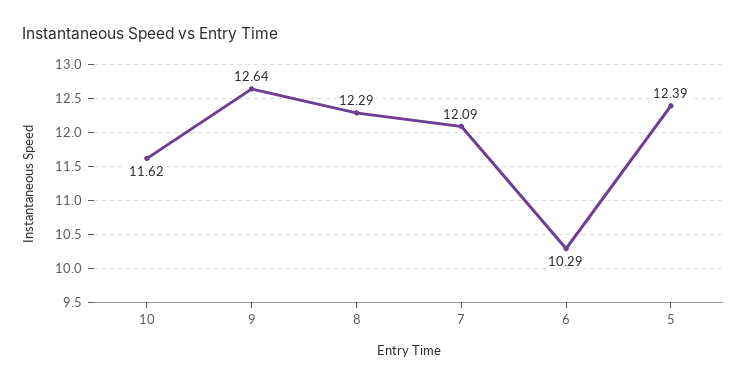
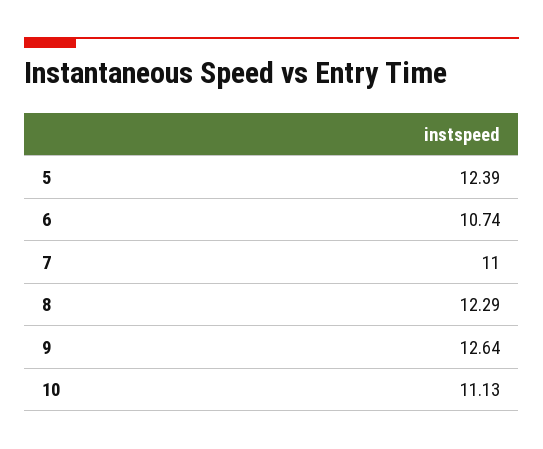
10: 11.62 -> 11.13
7: 12.09 -> 11
6: 10.29 -> 10.74

